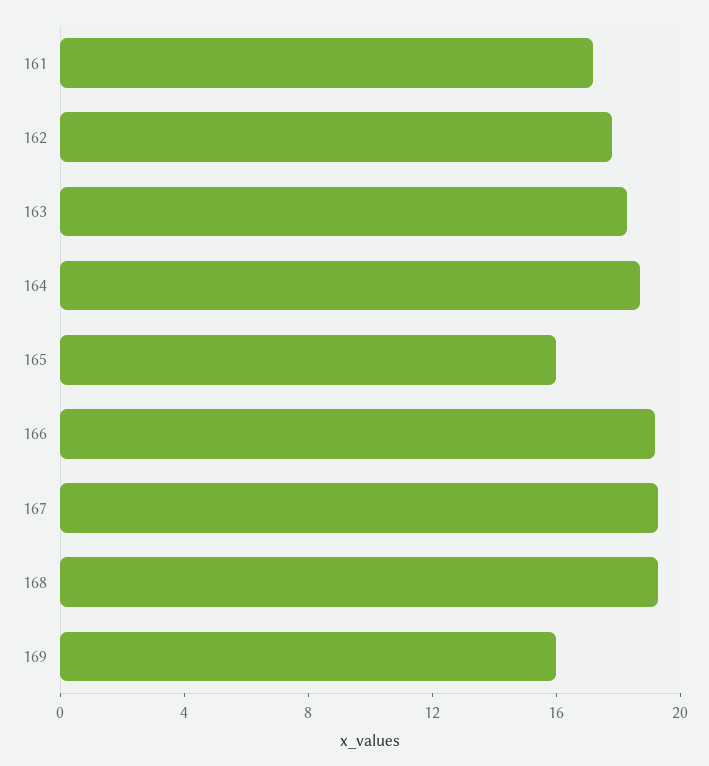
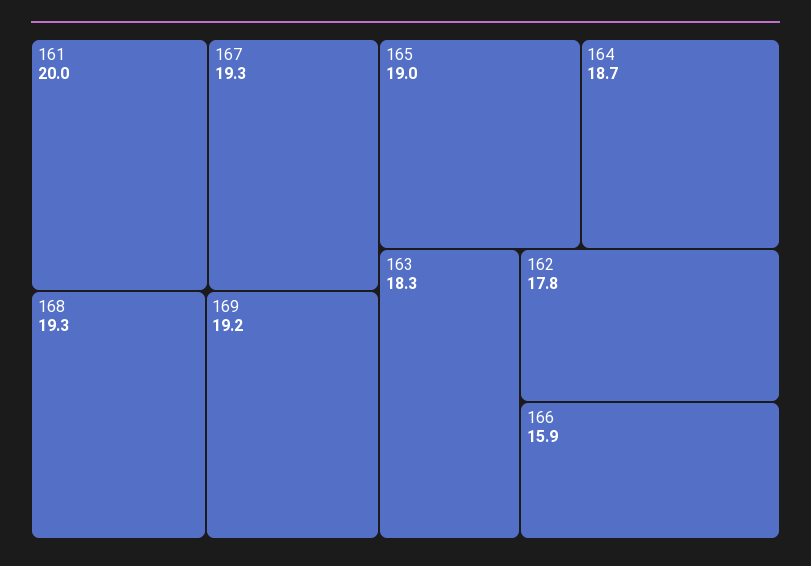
161: 17 -> 20
165: 16 -> 19
166: 19 -> 15.9
169: 16 -> 19.2

